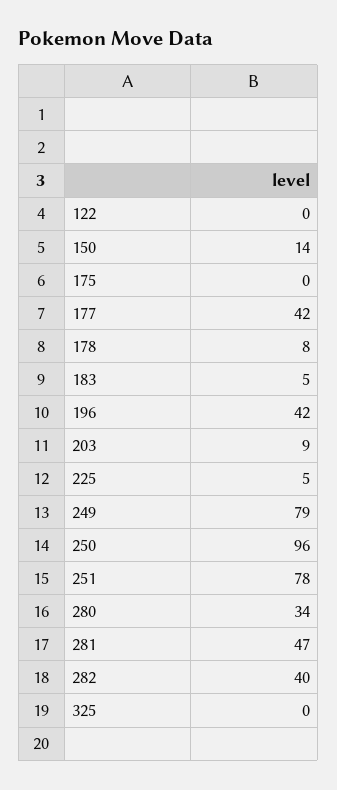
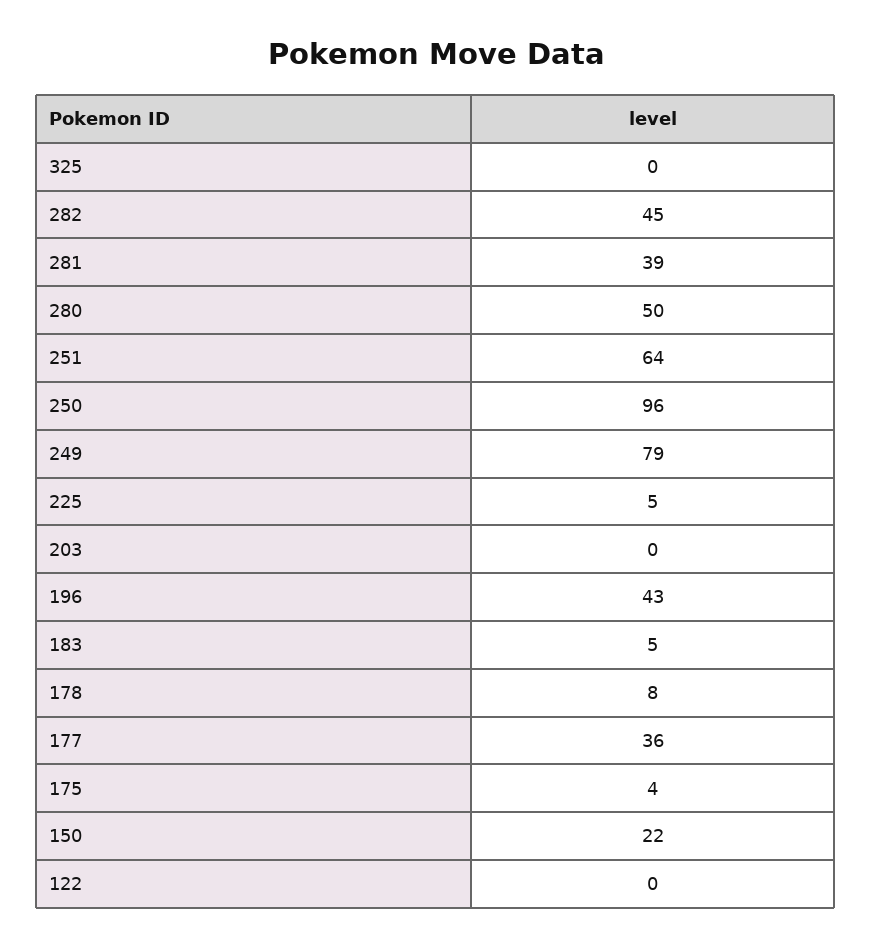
150: 14 -> 22
175: 0 -> 4
177: 42 -> 36
196: 42 -> 43
203: 9 -> 0
251: 78 -> 64
280: 34 -> 50
281: 47 -> 39
282: 40 -> 45

